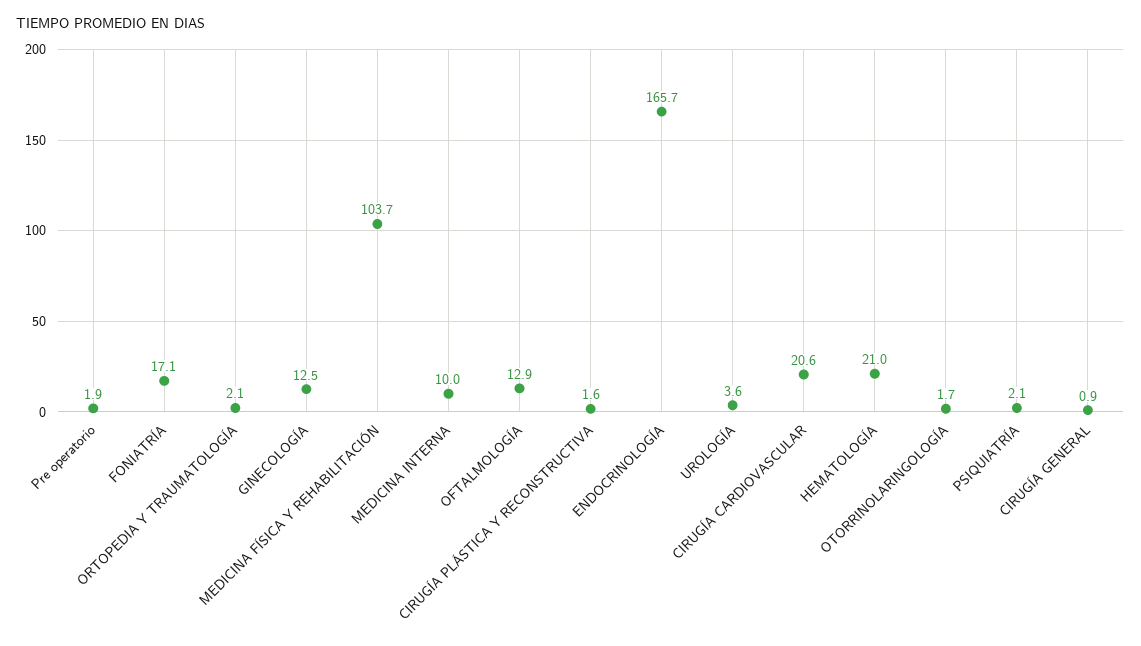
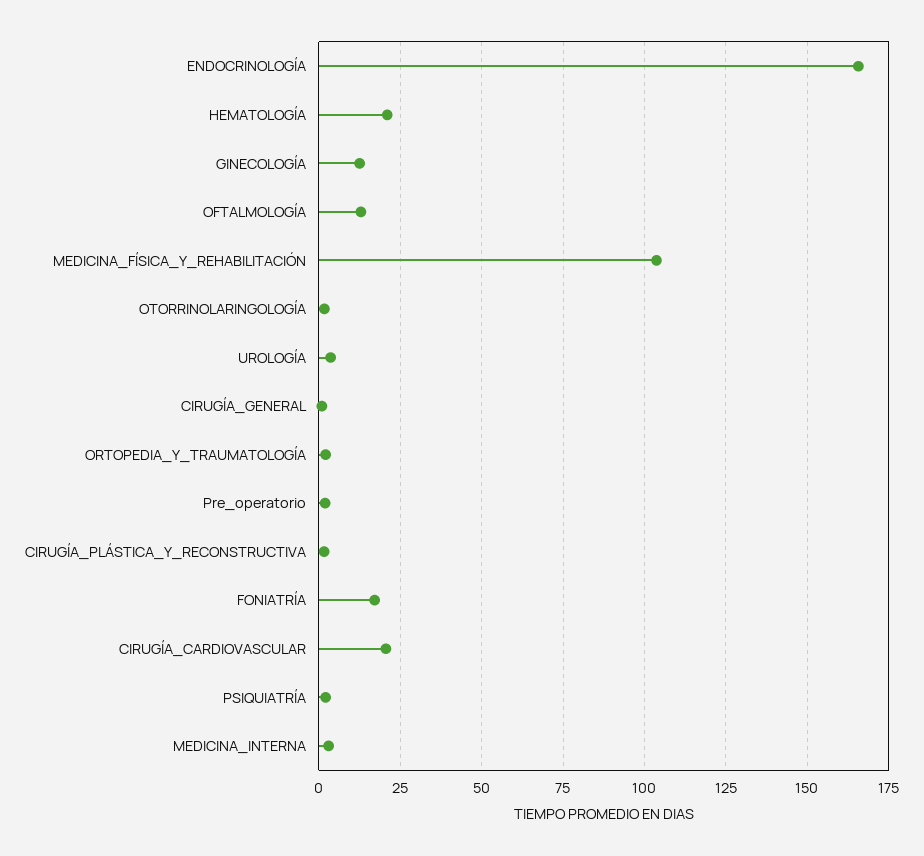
MEDICINA INTERNA: 10 -> 2.5

